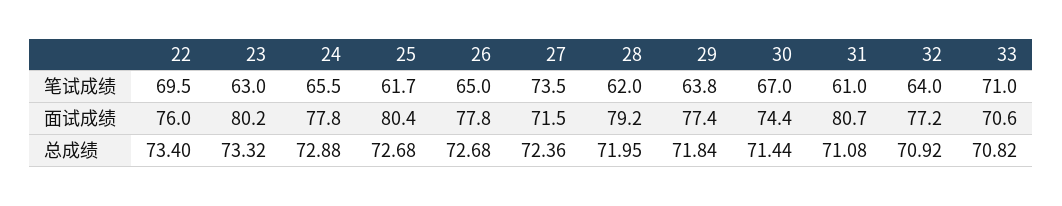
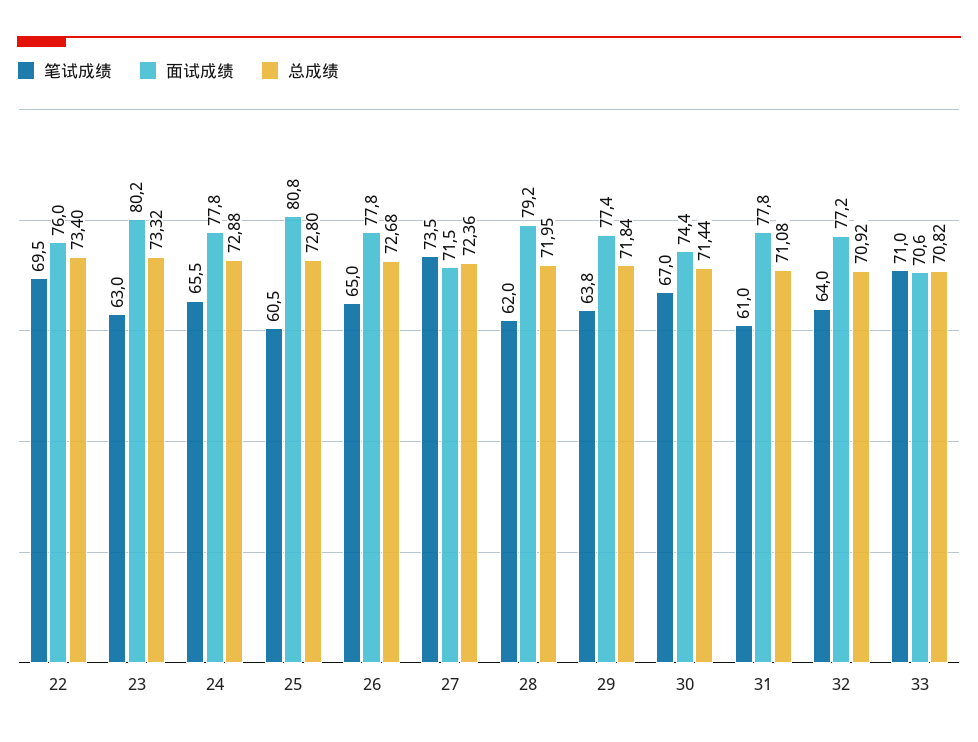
笔试成绩, 25: 61.7 -> 60.5
面试成绩, 25: 80.4 -> 80.8
面试成绩, 31: 80.7 -> 77.8
总成绩, 25: 72.68 -> 72.8

